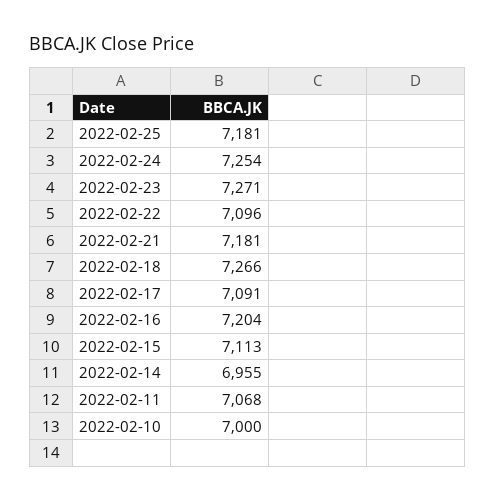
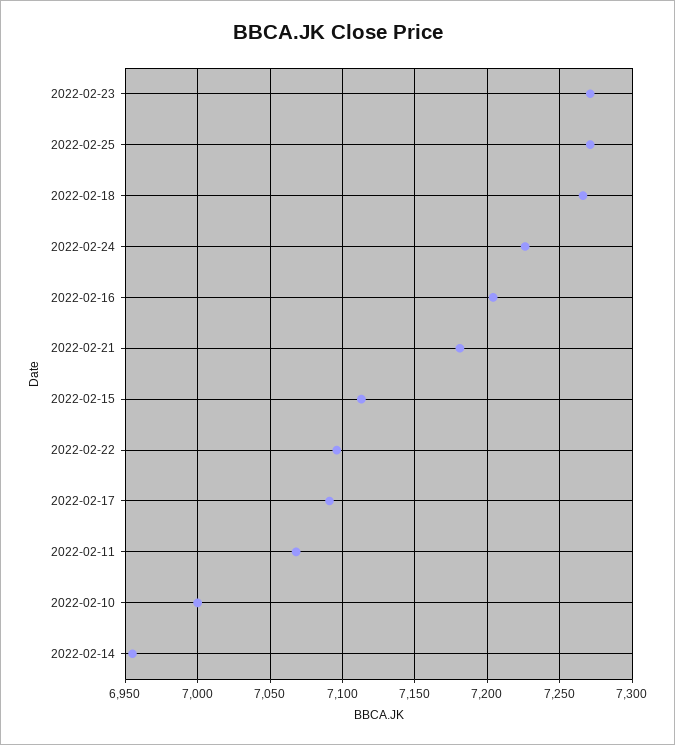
2022-02-25: 7181 -> 7270
2022-02-24: 7254 -> 7225

